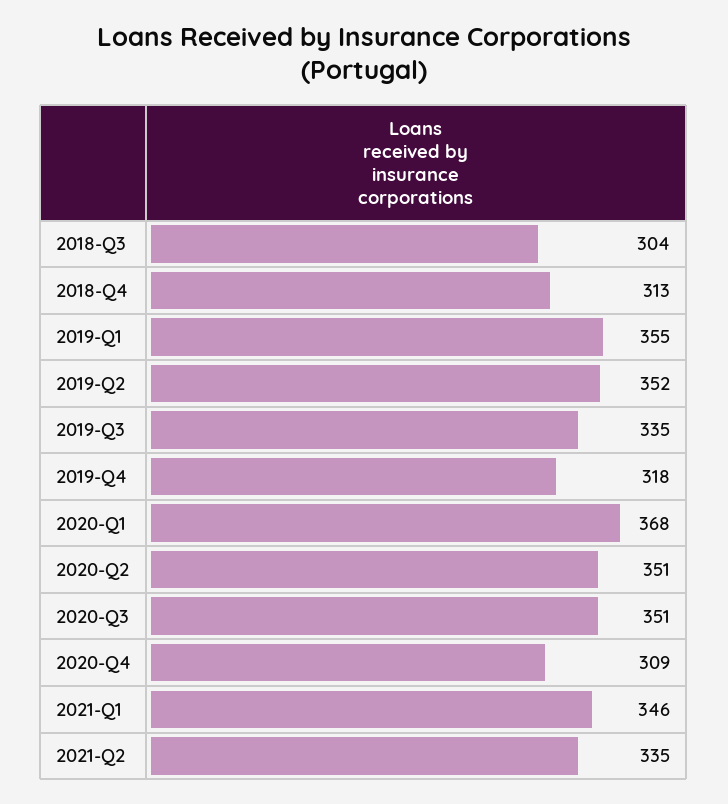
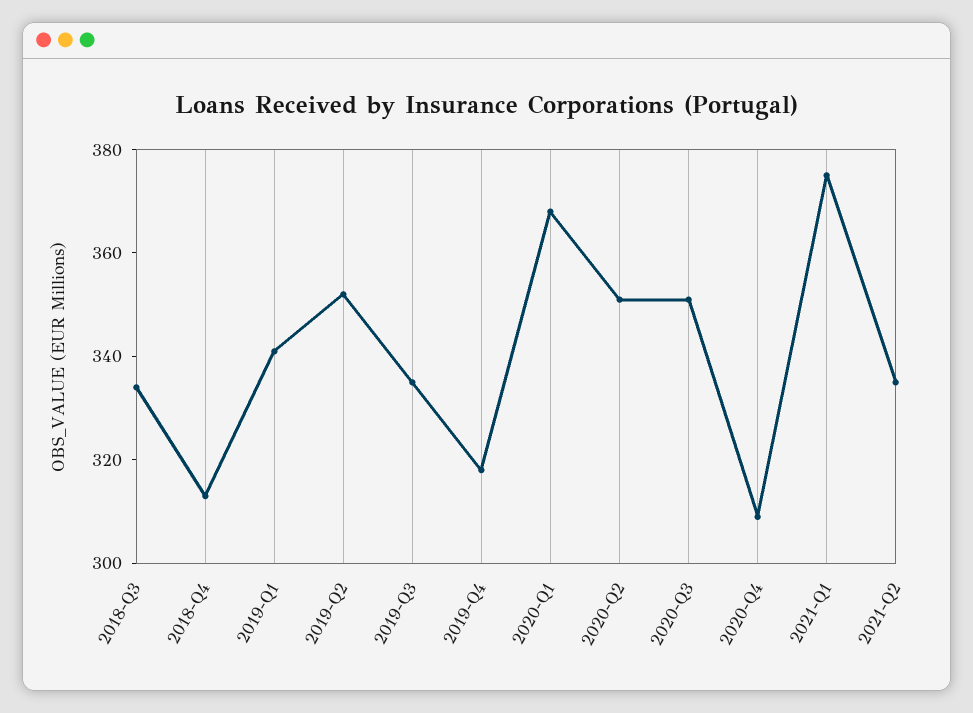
2018-Q3: 304 -> 335
2019-Q1: 355 -> 340
2021-Q1: 346 -> 375

